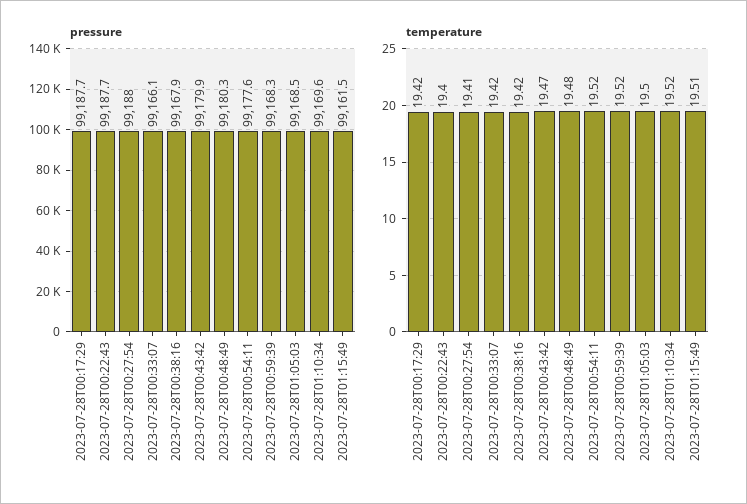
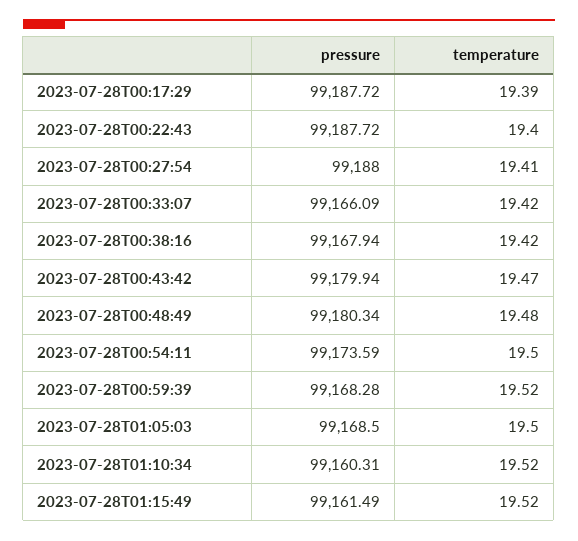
pressure, 2023-07-28T00:54:11: 99177.6 -> 99173.59
pressure, 2023-07-28T01:10:34: 99169.6 -> 99160.31
temperature, 2023-07-28T00:17:29: 19.42 -> 19.39
temperature, 2023-07-28T00:54:11: 19.52 -> 19.5
temperature, 2023-07-28T01:15:49: 19.51 -> 19.52

